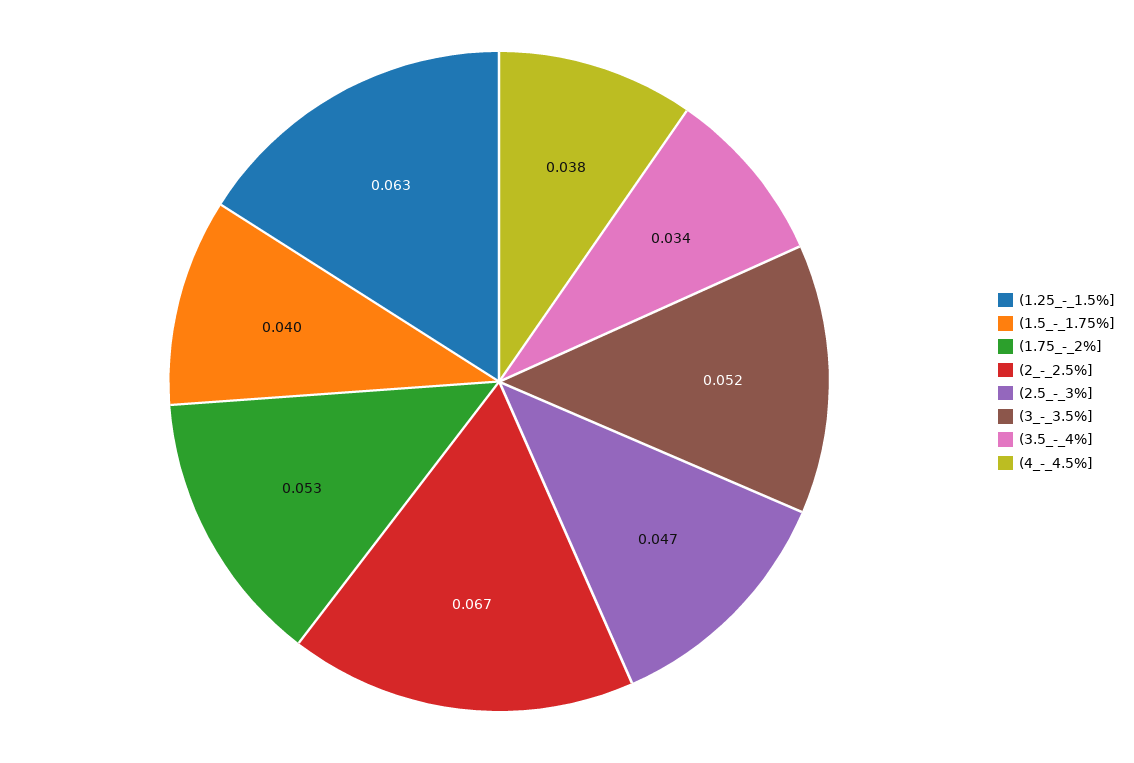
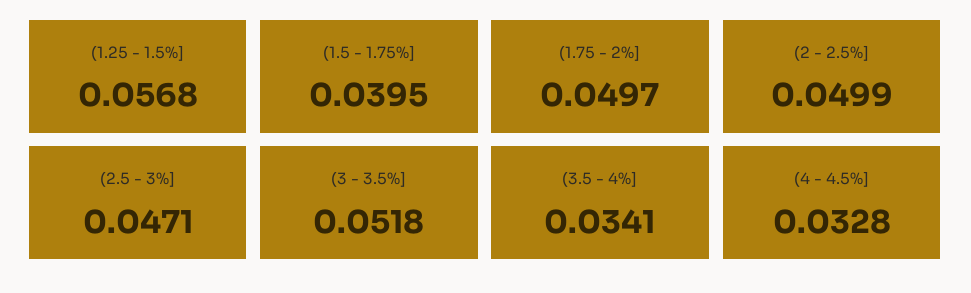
(1.25_-_1.5%]: 0.063 -> 0.0568
(1.75_-_2%]: 0.053 -> 0.0497
(2_-_2.5%]: 0.067 -> 0.0499
(4_-_4.5%]: 0.038 -> 0.0328

